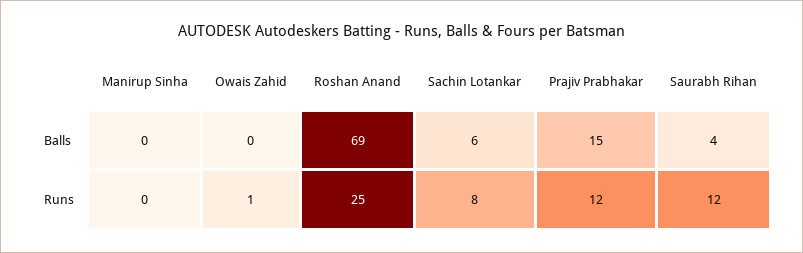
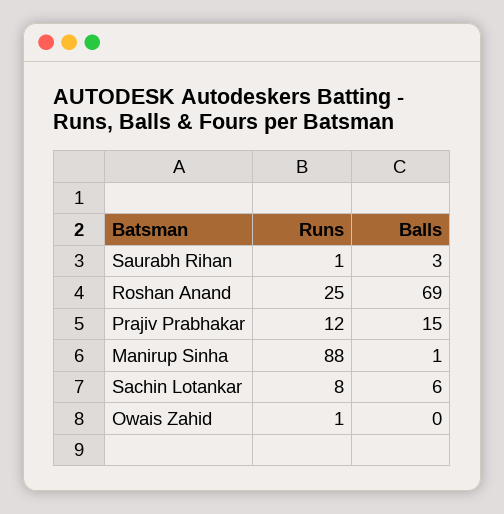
Manirup Sinha, Balls: 0 -> 1
Saurabh Rihan, Balls: 4 -> 3
Manirup Sinha, Runs: 0 -> 88
Saurabh Rihan, Runs: 12 -> 1

